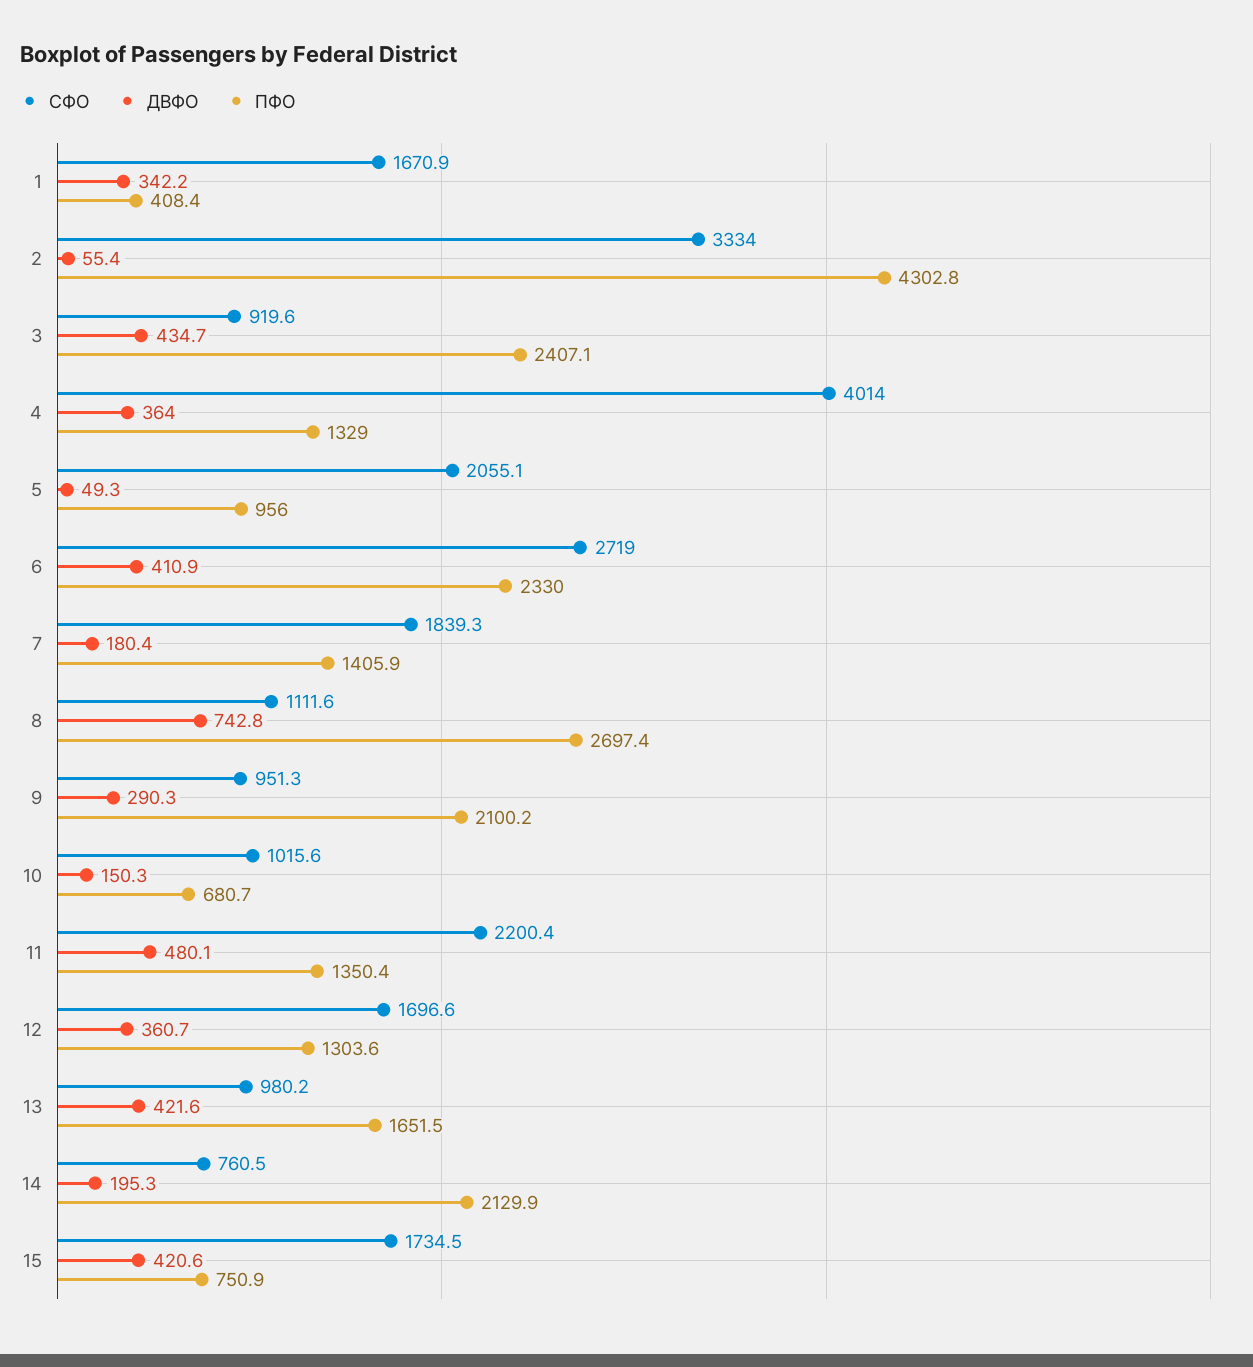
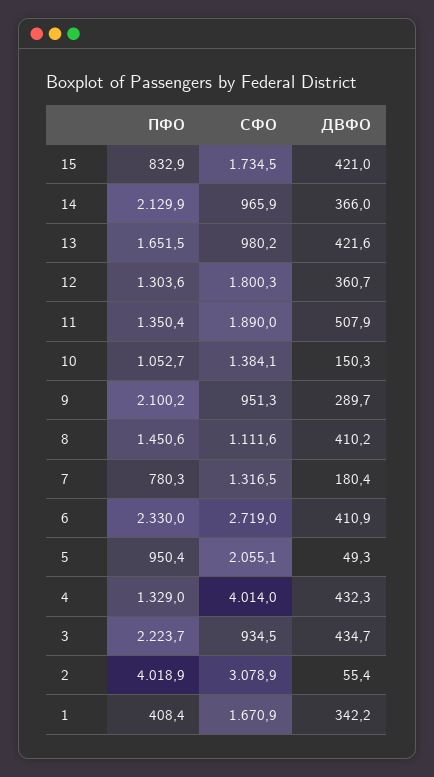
СФО, 2: 3334 -> 3078.9
ПФО, 2: 4302.8 -> 4018.9
СФО, 3: 919.6 -> 934.5
ПФО, 3: 2407.1 -> 2223.7
ДВФО, 4: 364 -> 432.3
ПФО, 5: 956 -> 950.4
СФО, 7: 1839.3 -> 1316.5
ПФО, 7: 1405.9 -> 780.3
ДВФО, 8: 742.8 -> 410.2
ПФО, 8: 2697.4 -> 1450.6
ДВФО, 9: 290.3 -> 289.7
СФО, 10: 1015.6 -> 1384.1
ПФО, 10: 680.7 -> 1052.7
СФО, 11: 2200.4 -> 1890
ДВФО, 11: 480.1 -> 507.9
СФО, 12: 1696.6 -> 1800.3
СФО, 14: 760.5 -> 965.9
ДВФО, 14: 195.3 -> 366
ДВФО, 15: 420.6 -> 421
ПФО, 15: 750.9 -> 832.9

